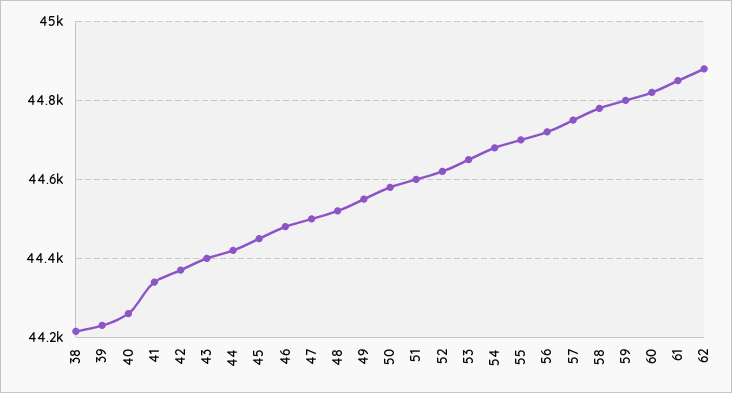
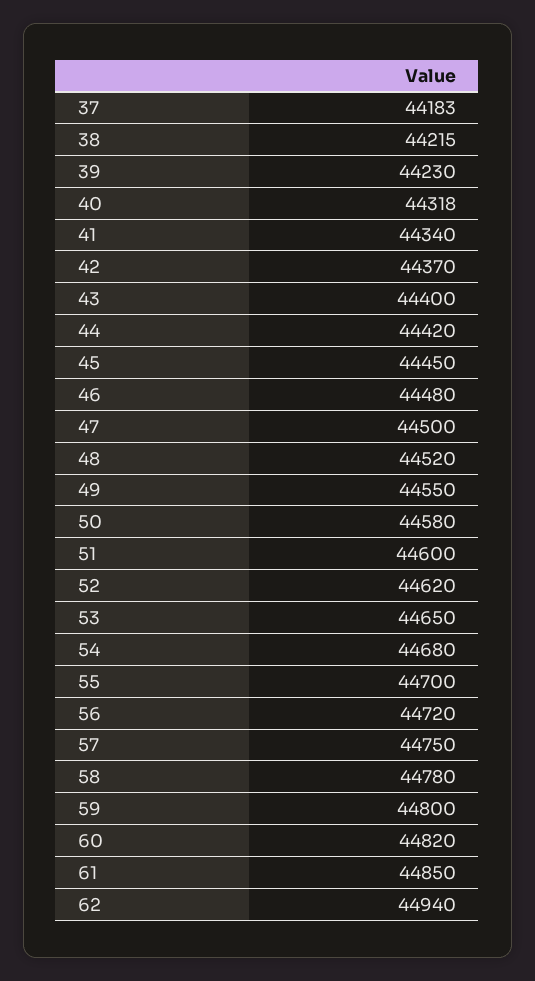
40: 44260 -> 44318
62: 44880 -> 44940
37: none -> 44183

